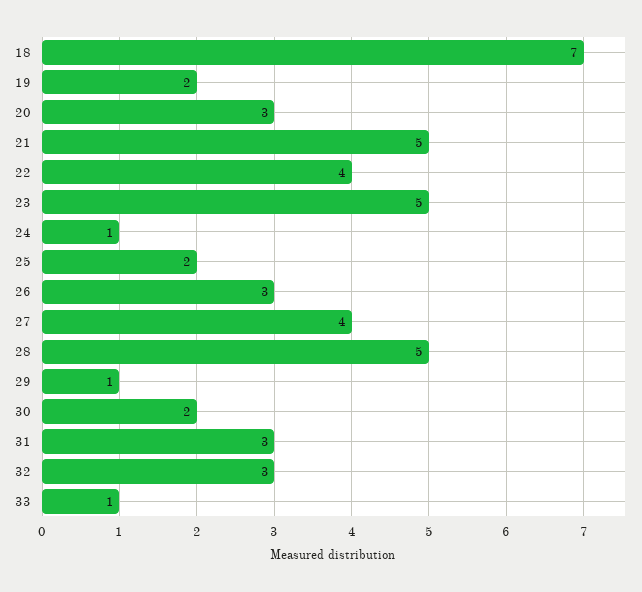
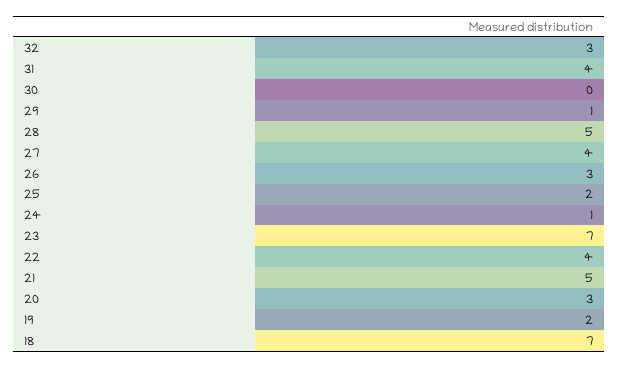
23: 5 -> 7
30: 2 -> 0
31: 3 -> 4
33: 1 -> none

